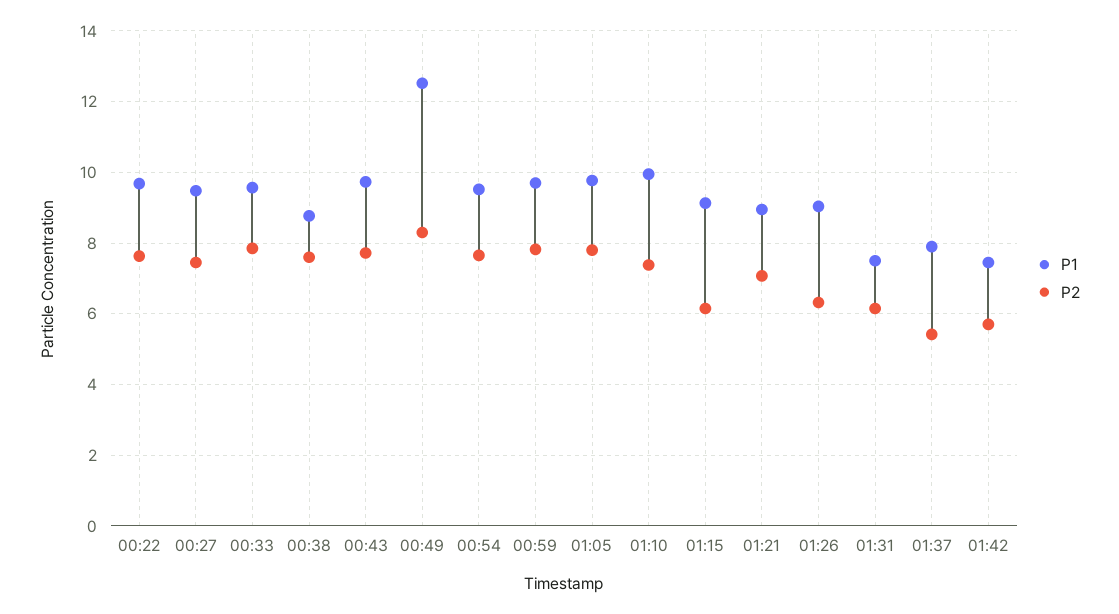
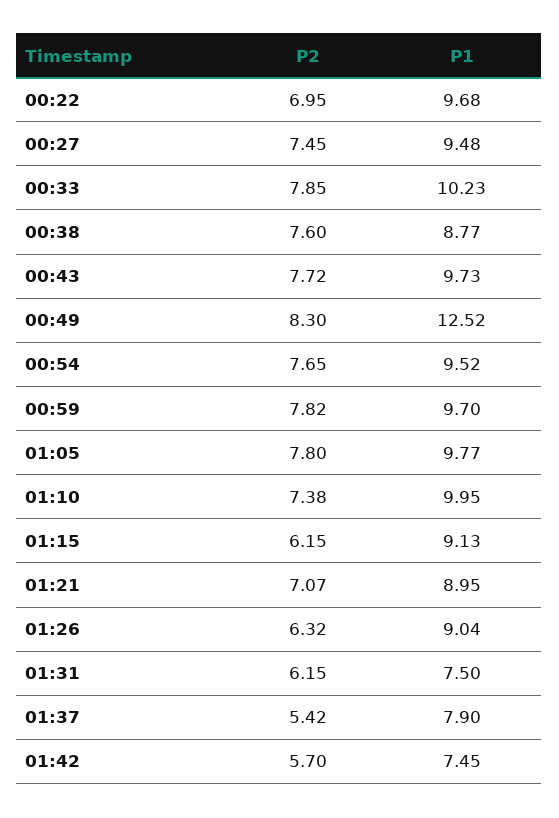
P2, 00:22: 7.6 -> 6.95
P1, 00:33: 9.6 -> 10.23

